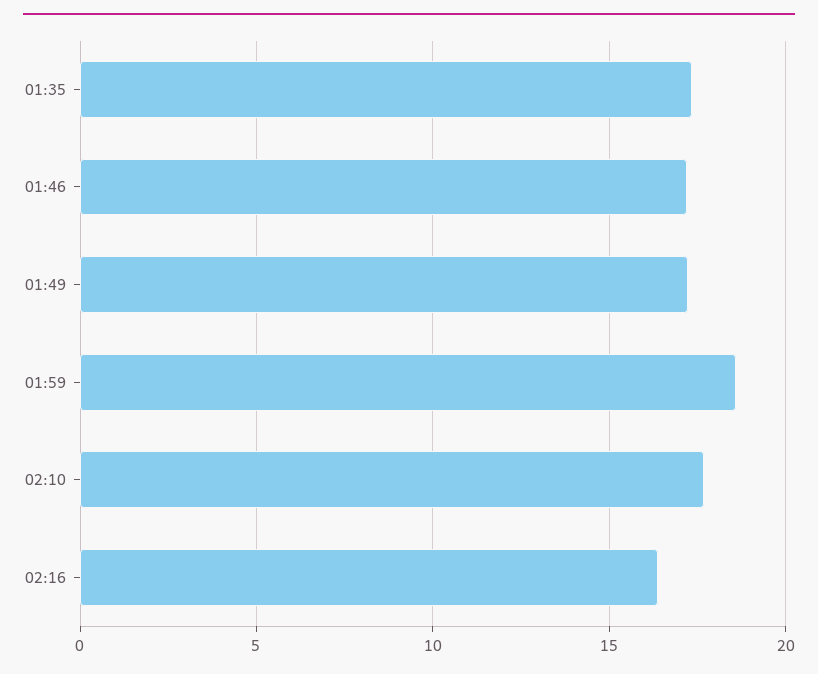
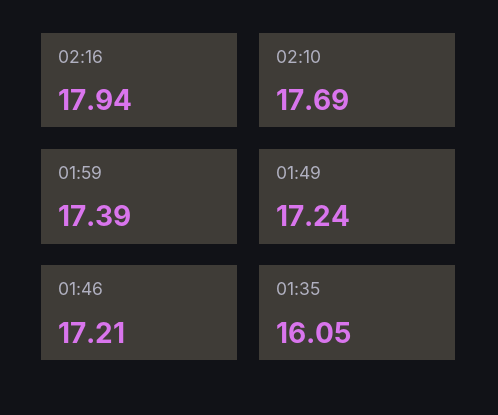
01:35: 17.5 -> 16.05
01:59: 18.5 -> 17.39
02:16: 16.5 -> 17.94

